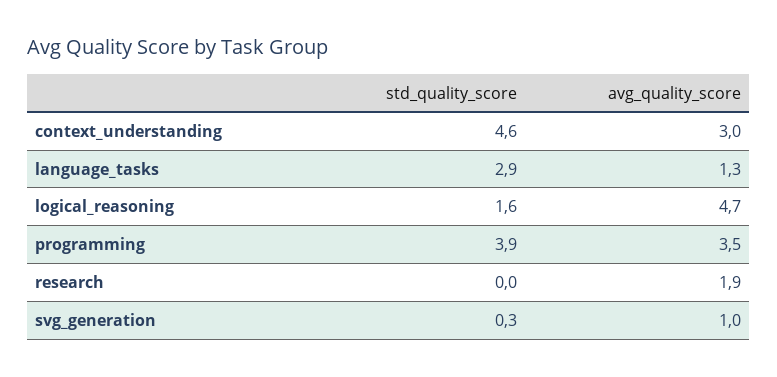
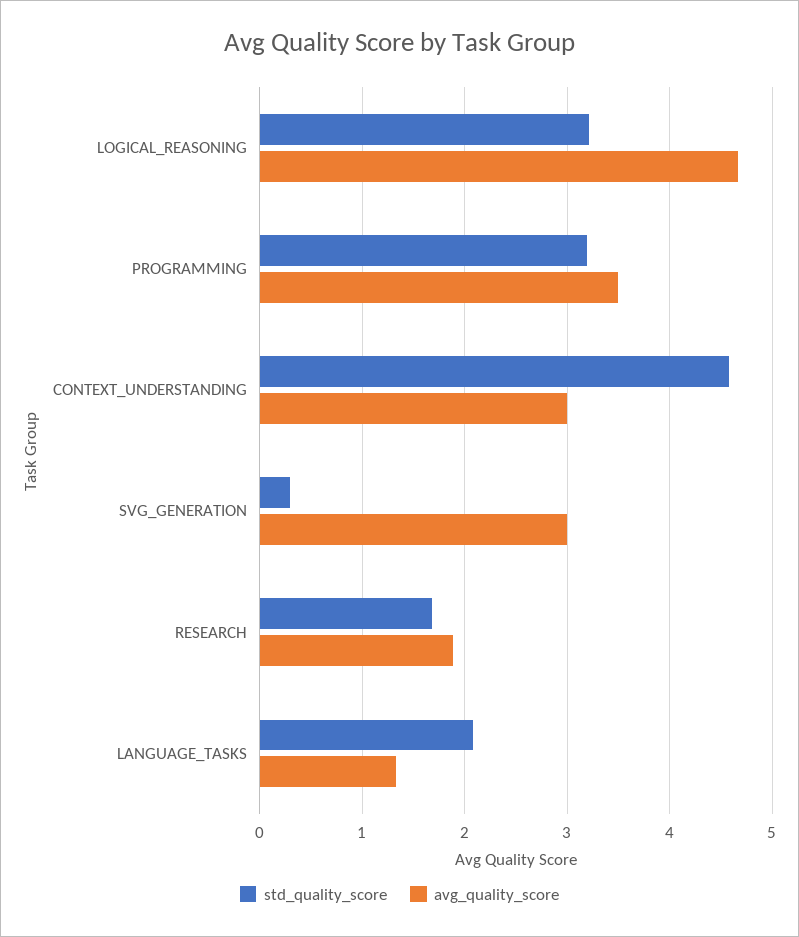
std_quality_score, language_tasks: 2.9 -> 2.1
std_quality_score, logical_reasoning: 1.6 -> 3.2
std_quality_score, programming: 3.9 -> 3.2
std_quality_score, research: 0 -> 1.7
avg_quality_score, svg_generation: 1 -> 3

